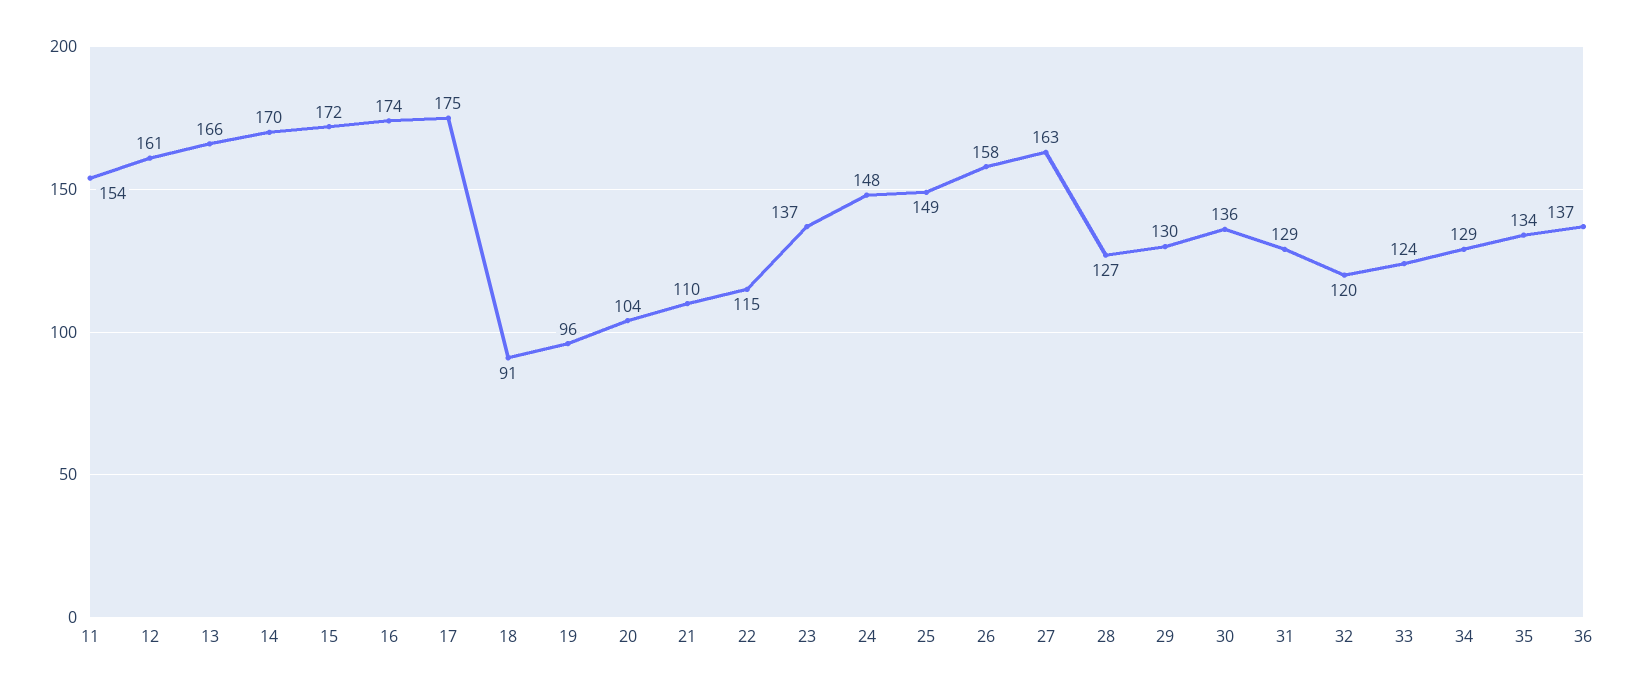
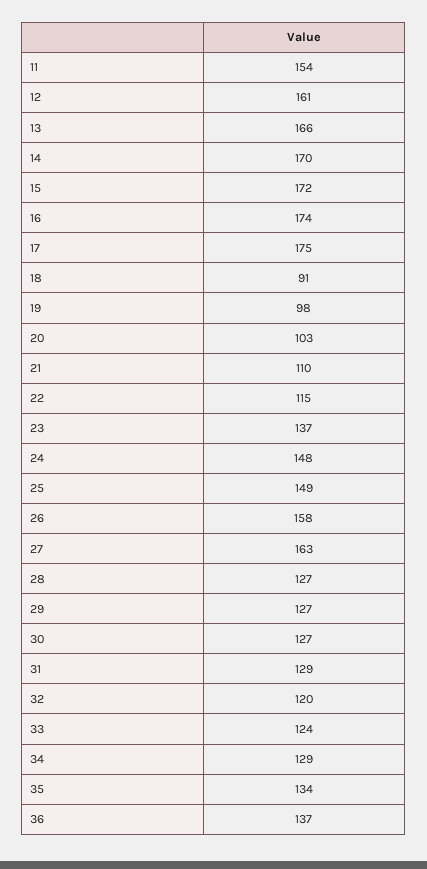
19: 96 -> 98
20: 104 -> 103
29: 130 -> 127
30: 136 -> 127

